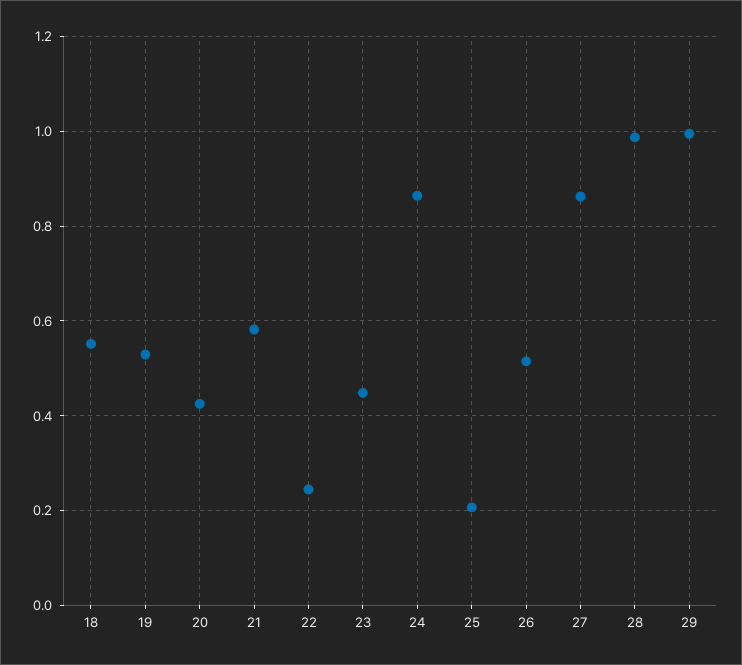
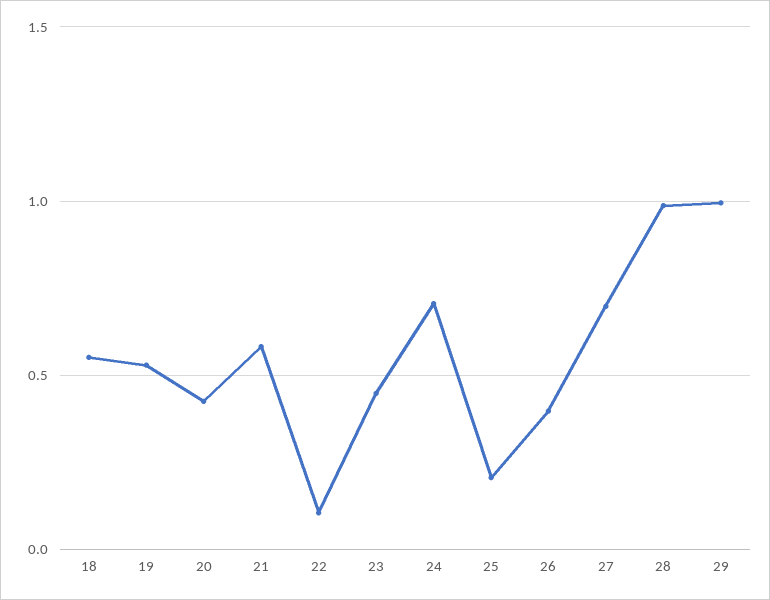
22: 0.24 -> 0.1
24: 0.86 -> 0.7
26: 0.52 -> 0.4
27: 0.86 -> 0.7

